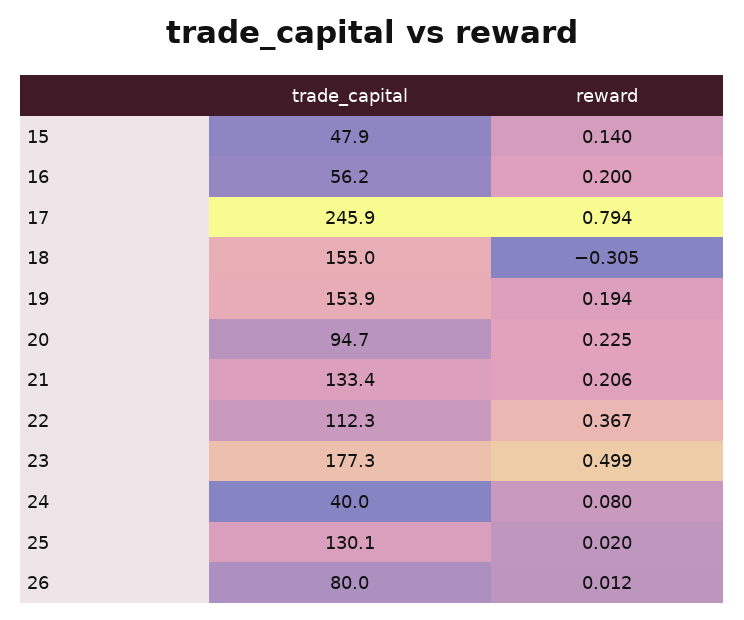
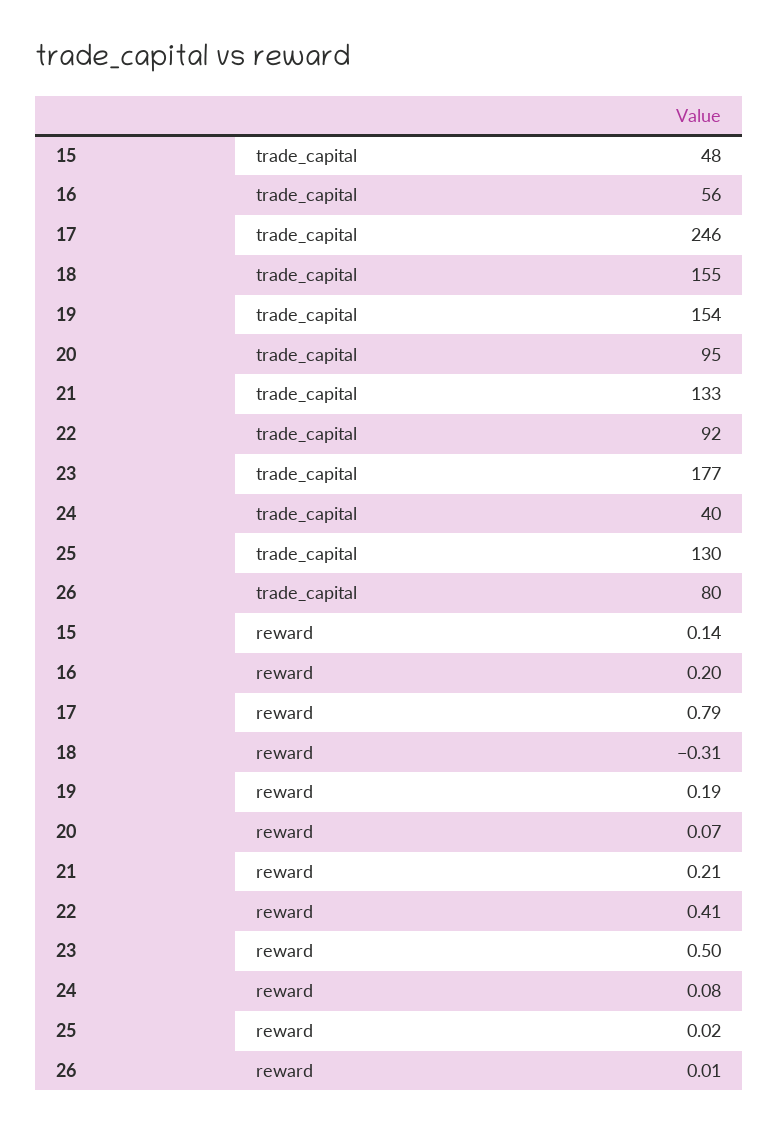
reward, 20: 0.225 -> 0.07
trade_capital, 22: 112.3 -> 92
reward, 22: 0.367 -> 0.41

